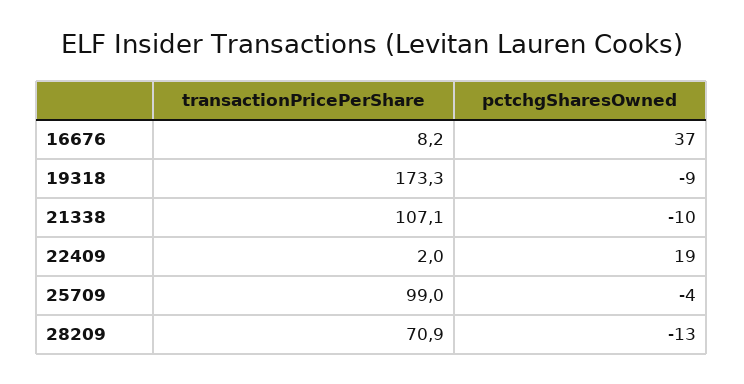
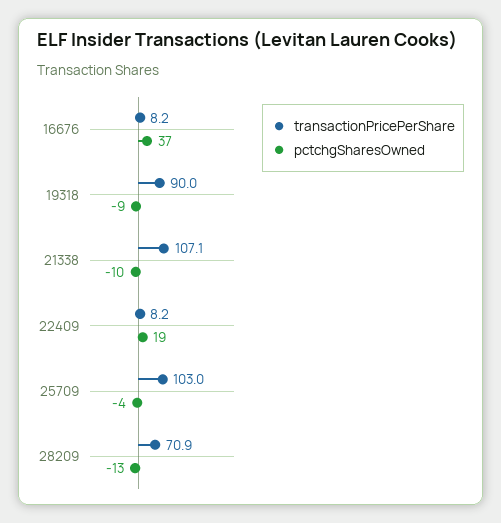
transactionPricePerShare, 19318: 173.3 -> 90
transactionPricePerShare, 22409: 2 -> 8.2
transactionPricePerShare, 25709: 99 -> 103

